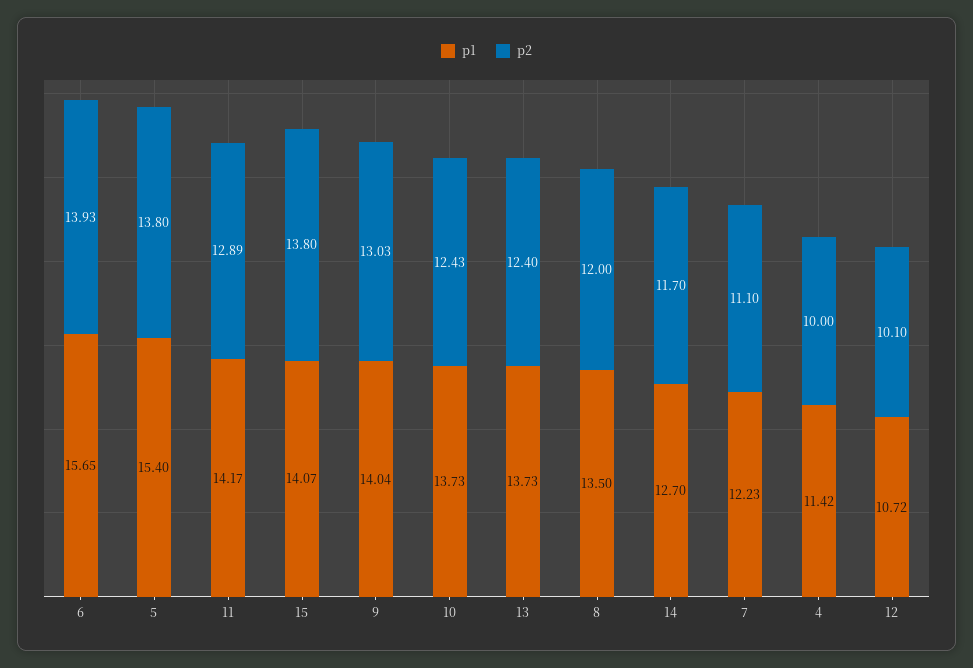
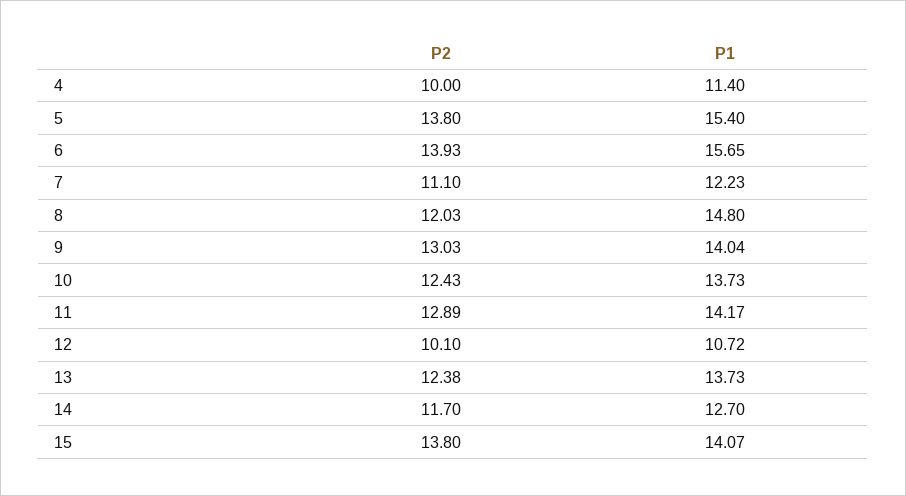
p2, 13: 12.4 -> 12.38
p1, 8: 13.5 -> 14.8
p2, 8: 12 -> 12.03
p1, 4: 11.42 -> 11.4

